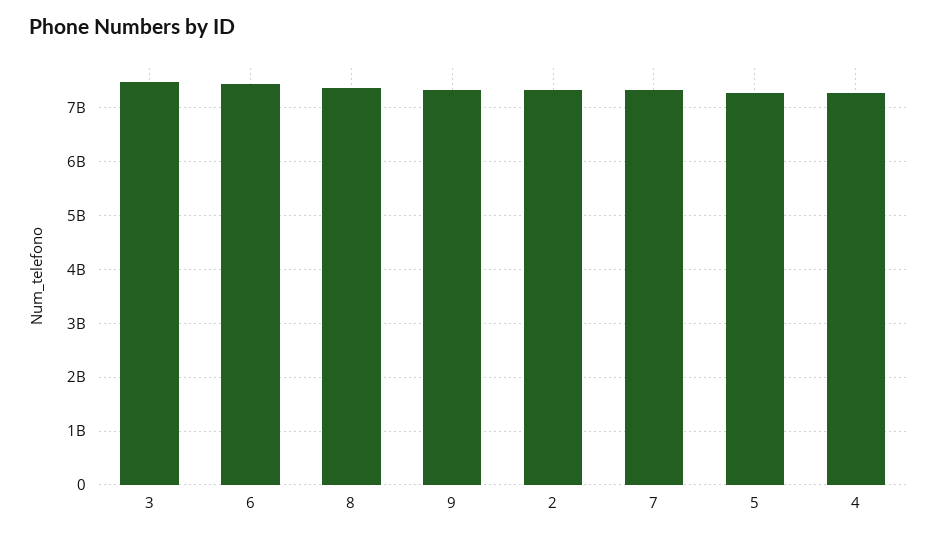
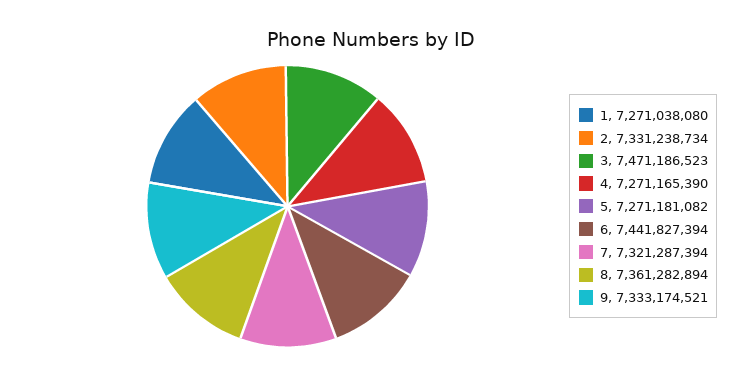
1: none -> 7271038080

